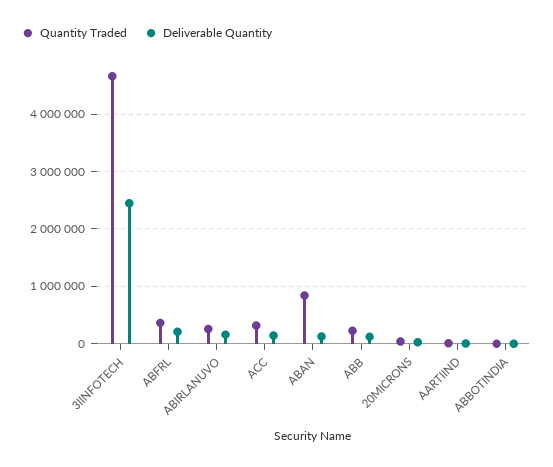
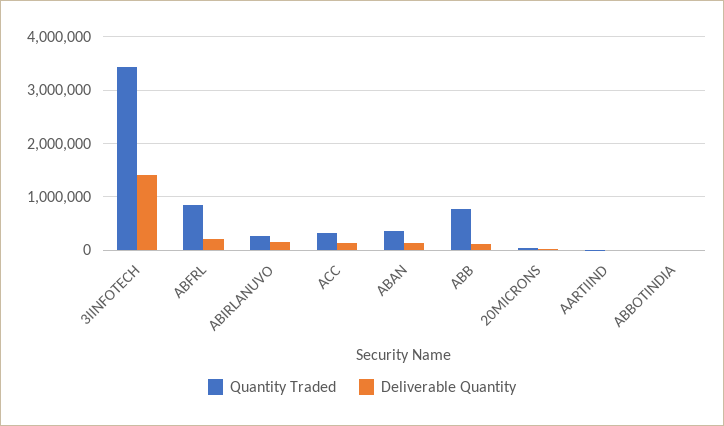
Quantity Traded, 3IINFOTECH: 4600000 -> 3400000
Deliverable Quantity, 3IINFOTECH: 2400000 -> 1400000
Quantity Traded, ABFRL: 400000 -> 800000
Quantity Traded, ABAN: 800000 -> 400000
Quantity Traded, ABB: 200000 -> 800000

